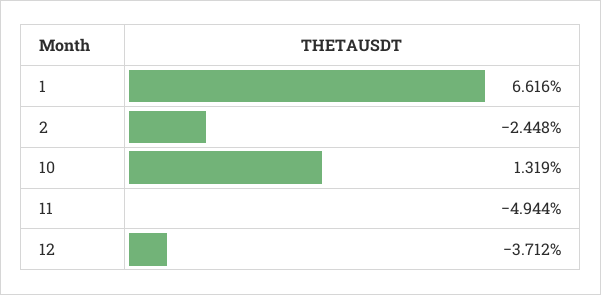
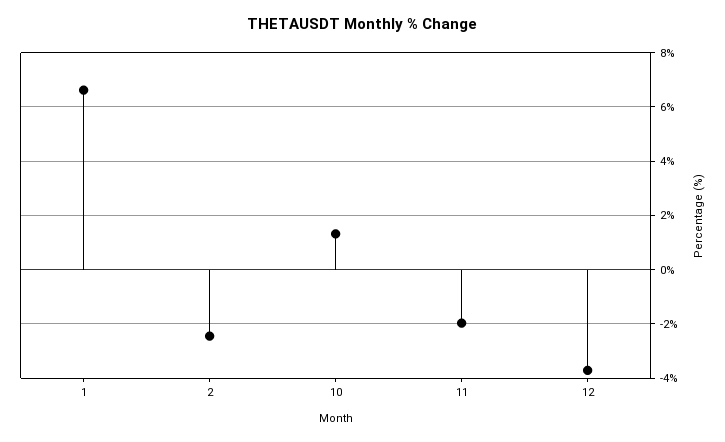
11: -4.944 -> -2

